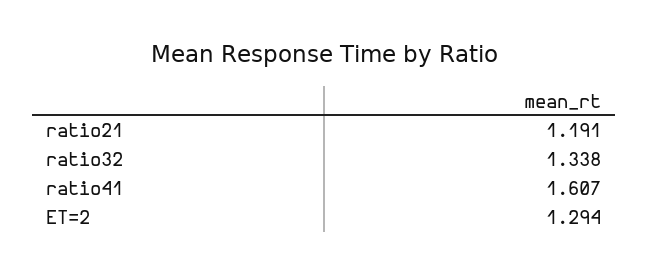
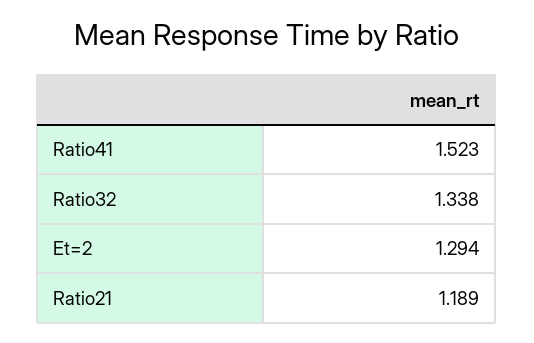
ratio21: 1.191 -> 1.189
ratio41: 1.607 -> 1.523

